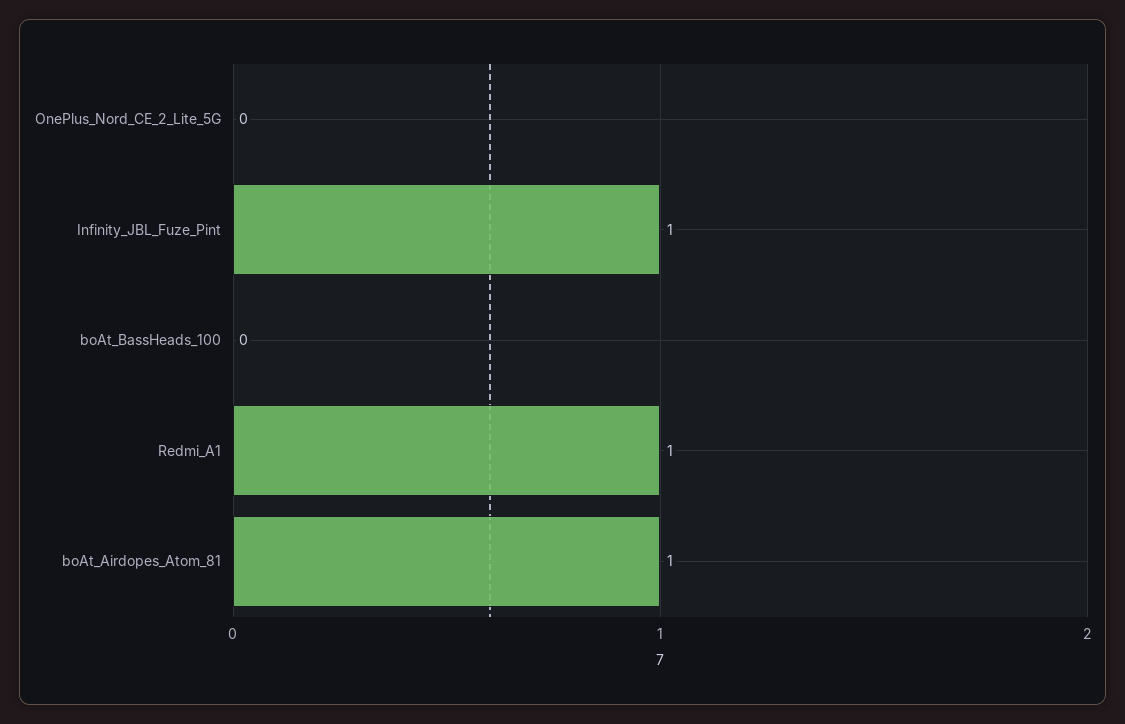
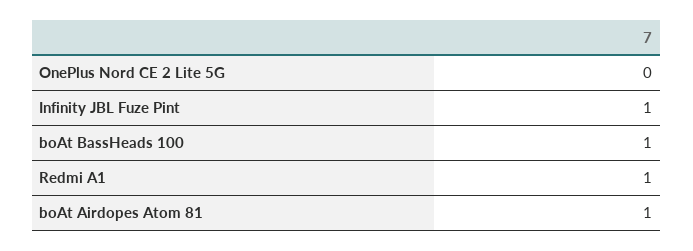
boAt_BassHeads_100: 0 -> 1

